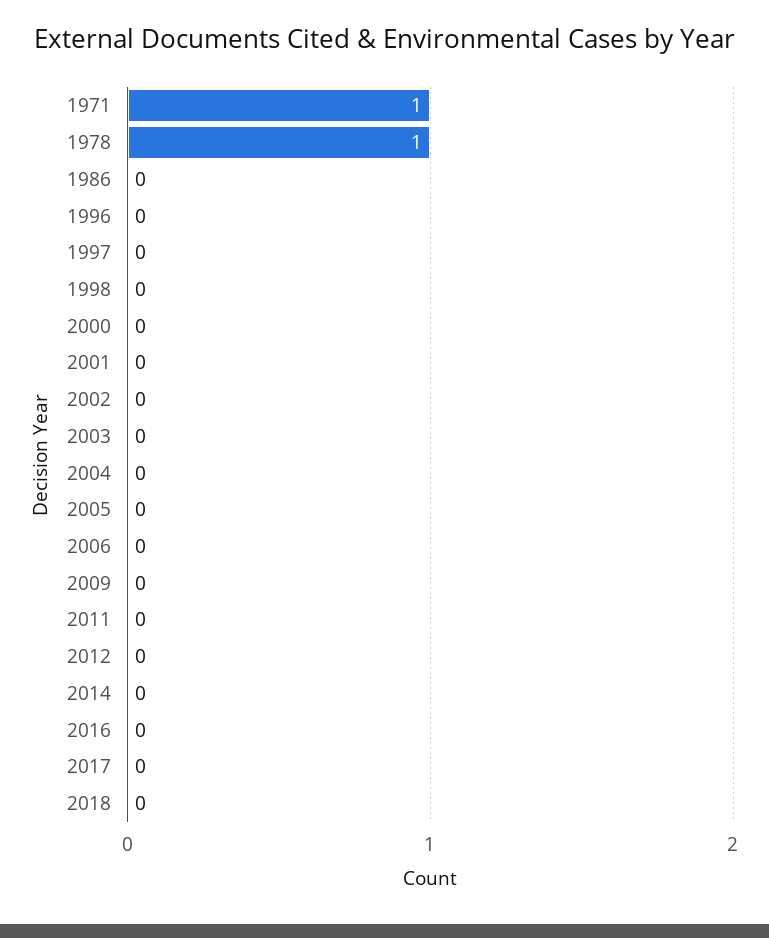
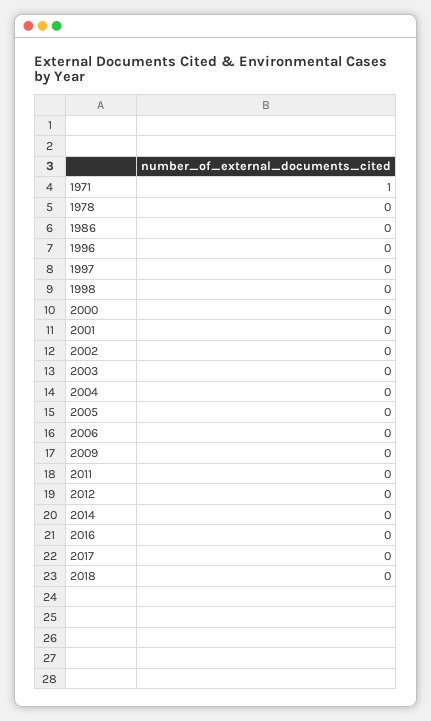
1978: 1 -> 0

